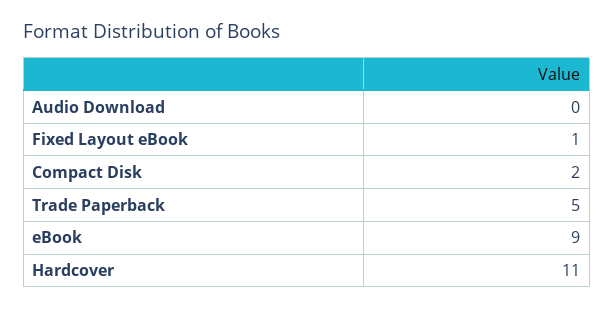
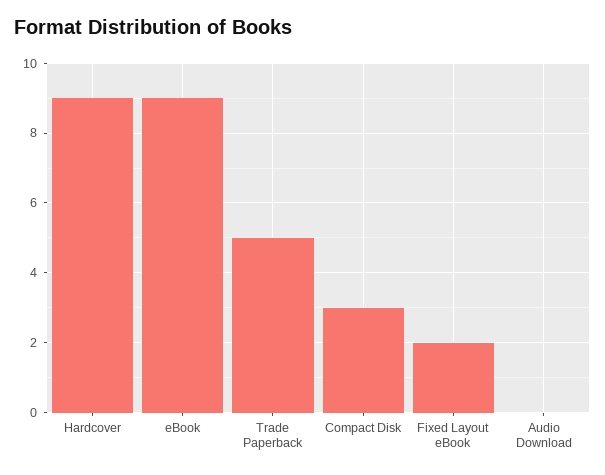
Fixed Layout eBook: 1 -> 2
Compact Disk: 2 -> 3
Hardcover: 11 -> 9

